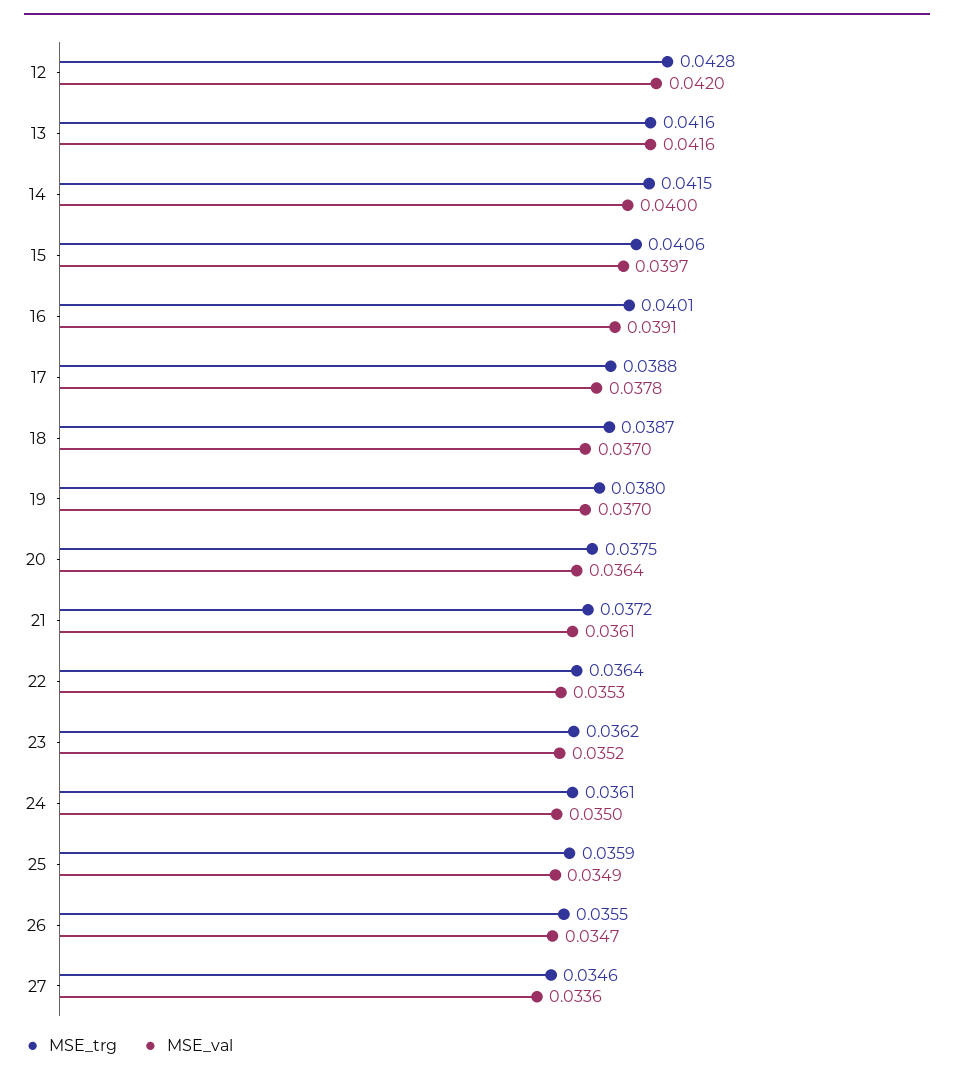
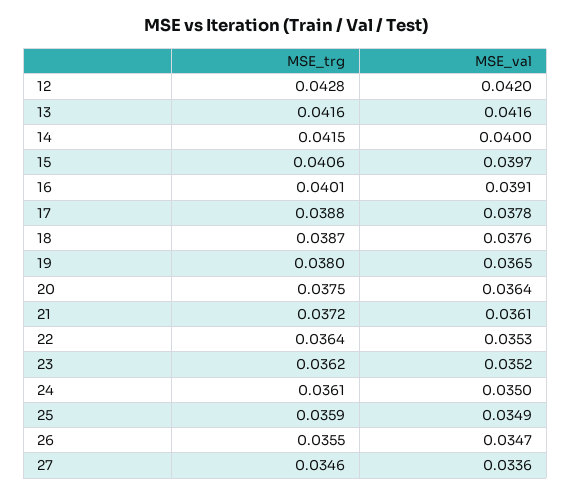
MSE_val, 18: 0.037 -> 0.0376
MSE_val, 19: 0.037 -> 0.0365

